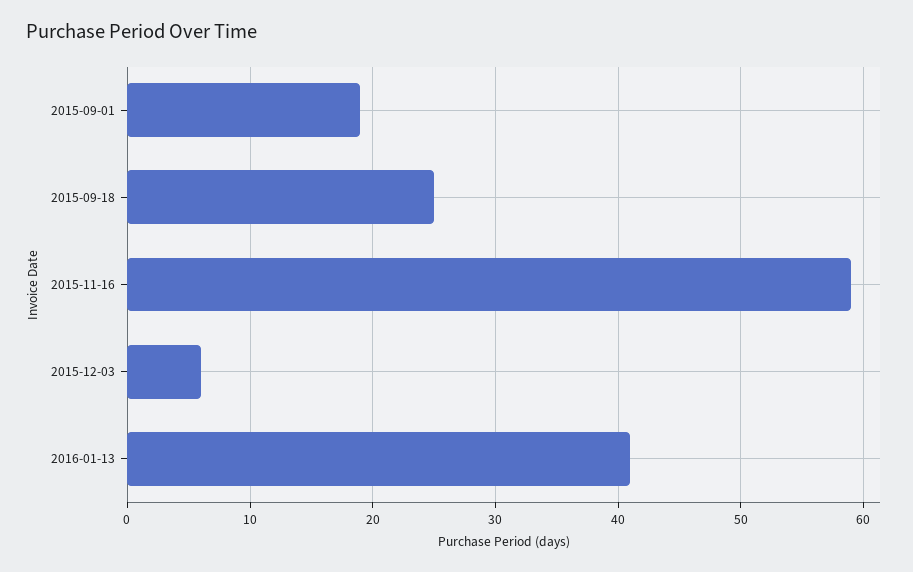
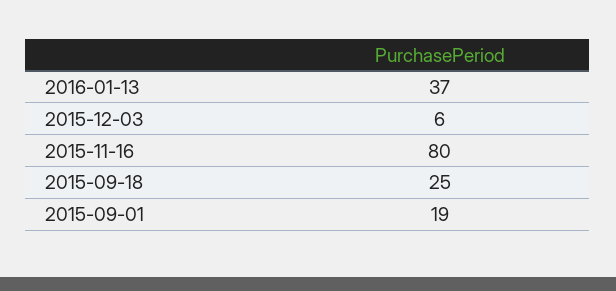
2015-11-16: 59 -> 80
2016-01-13: 41 -> 37

